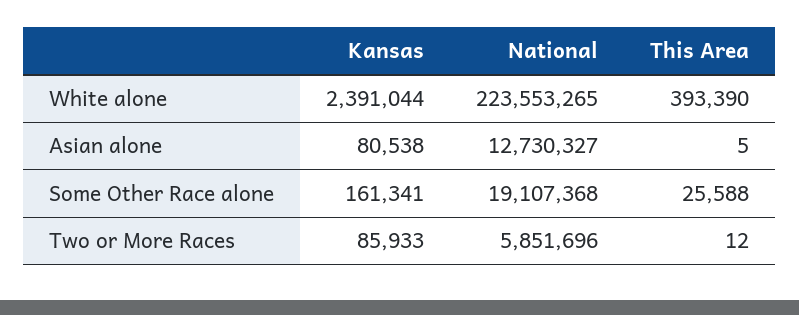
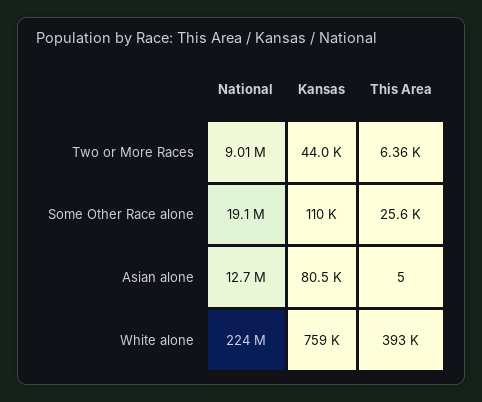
Kansas, White alone: 2391044 -> 759000
Kansas, Some Other Race alone: 161341 -> 110000
Kansas, Two or More Races: 85933 -> 44000
National, Two or More Races: 5851696 -> 9010000
This Area, Two or More Races: 12 -> 6360

